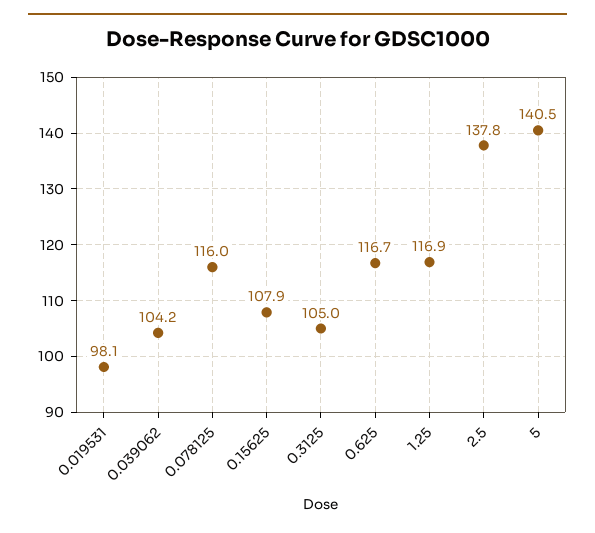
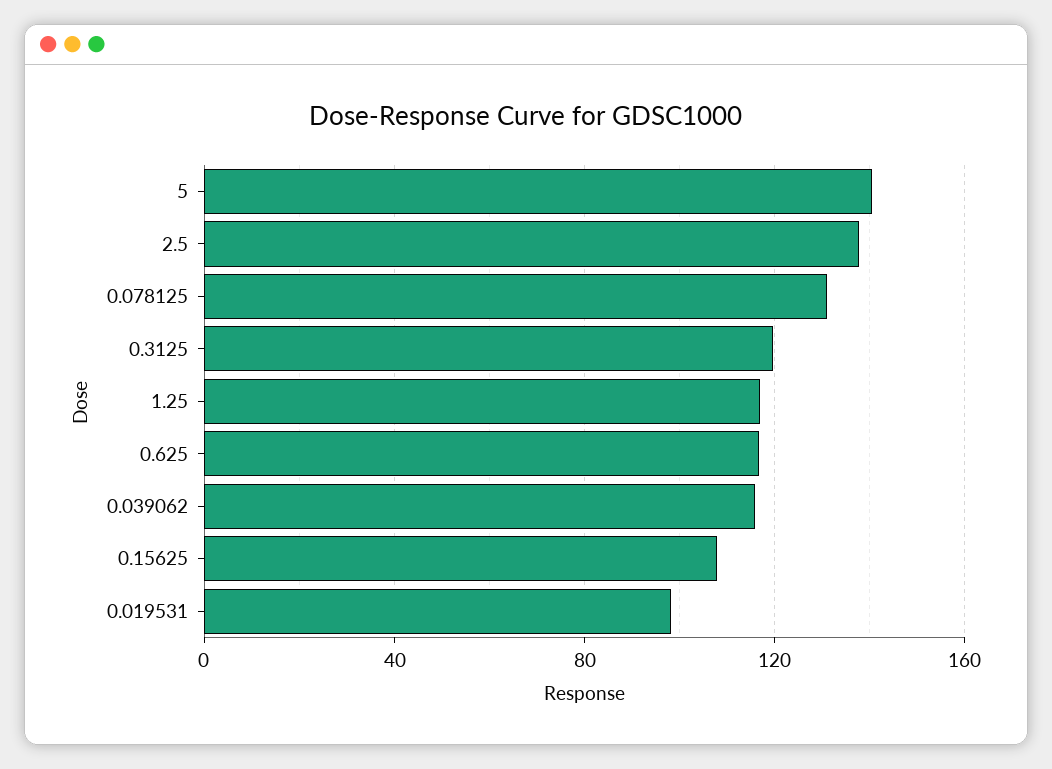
0.039062: 104.2 -> 115
0.078125: 116 -> 130
0.3125: 105 -> 120

